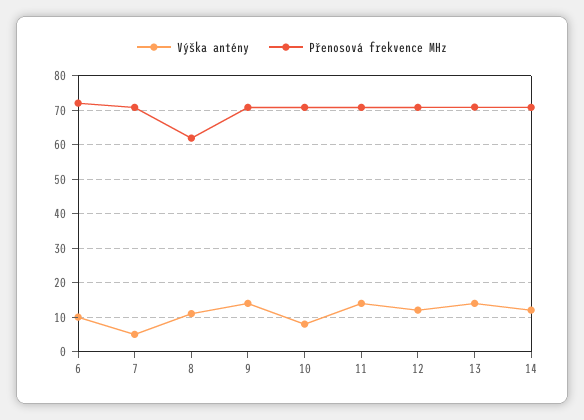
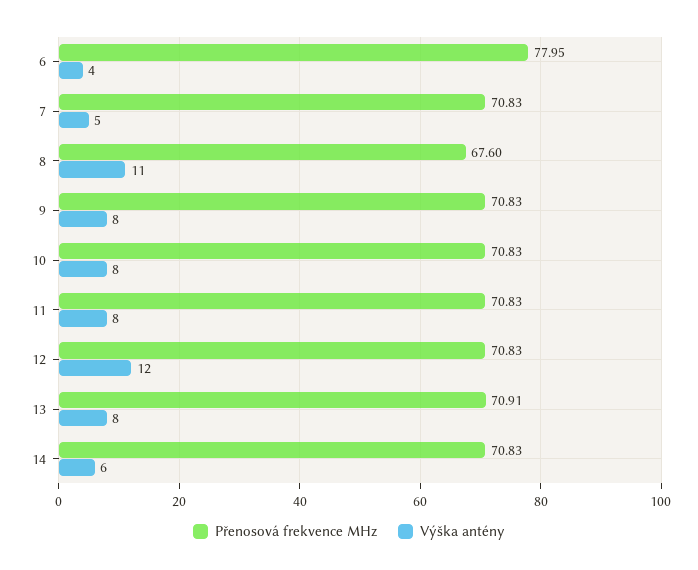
Výška antény, 6: 10 -> 4
Přenosová frekvence MHz, 6: 72 -> 77.95
Přenosová frekvence MHz, 8: 62 -> 67.6
Výška antény, 9: 14 -> 8
Výška antény, 11: 14 -> 8
Výška antény, 13: 14 -> 8
Výška antény, 14: 12 -> 6

